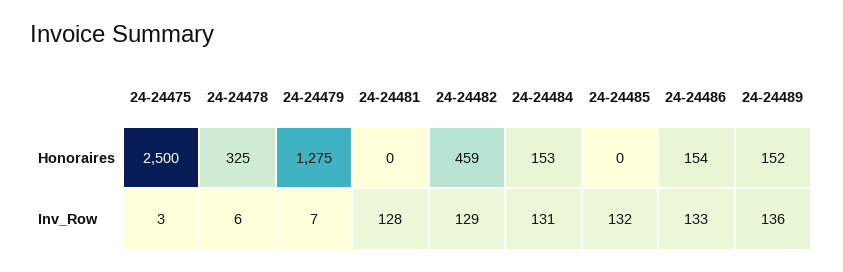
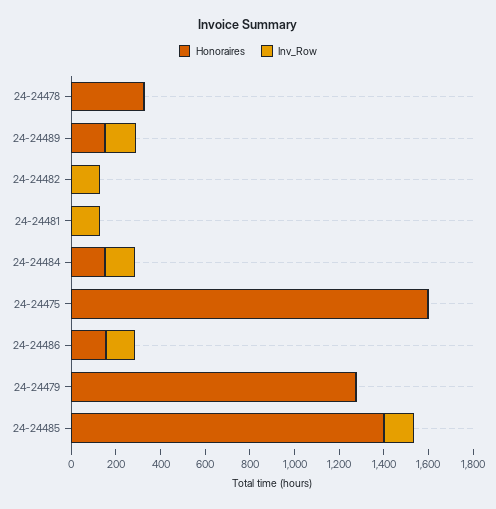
Honoraires, 24-24475: 2500 -> 1600
Honoraires, 24-24482: 459 -> 0
Honoraires, 24-24485: 0 -> 1400

